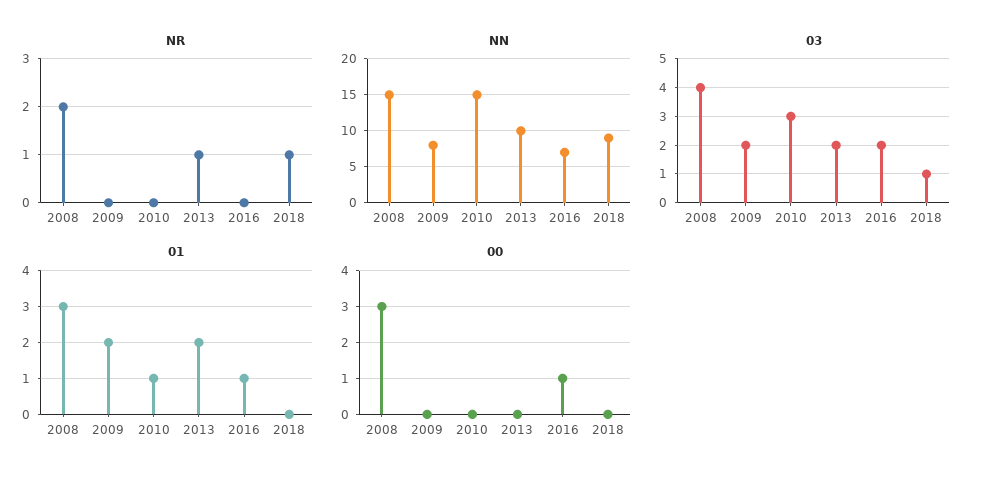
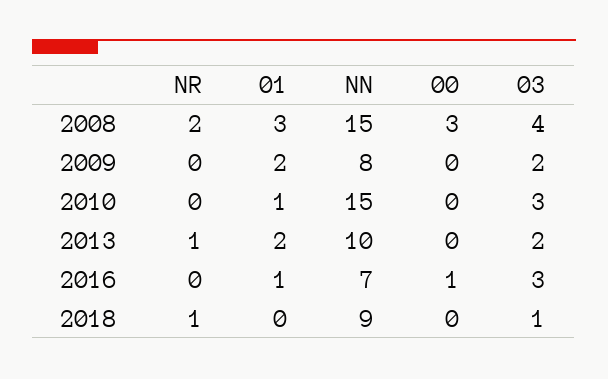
03, 2016: 2 -> 3

